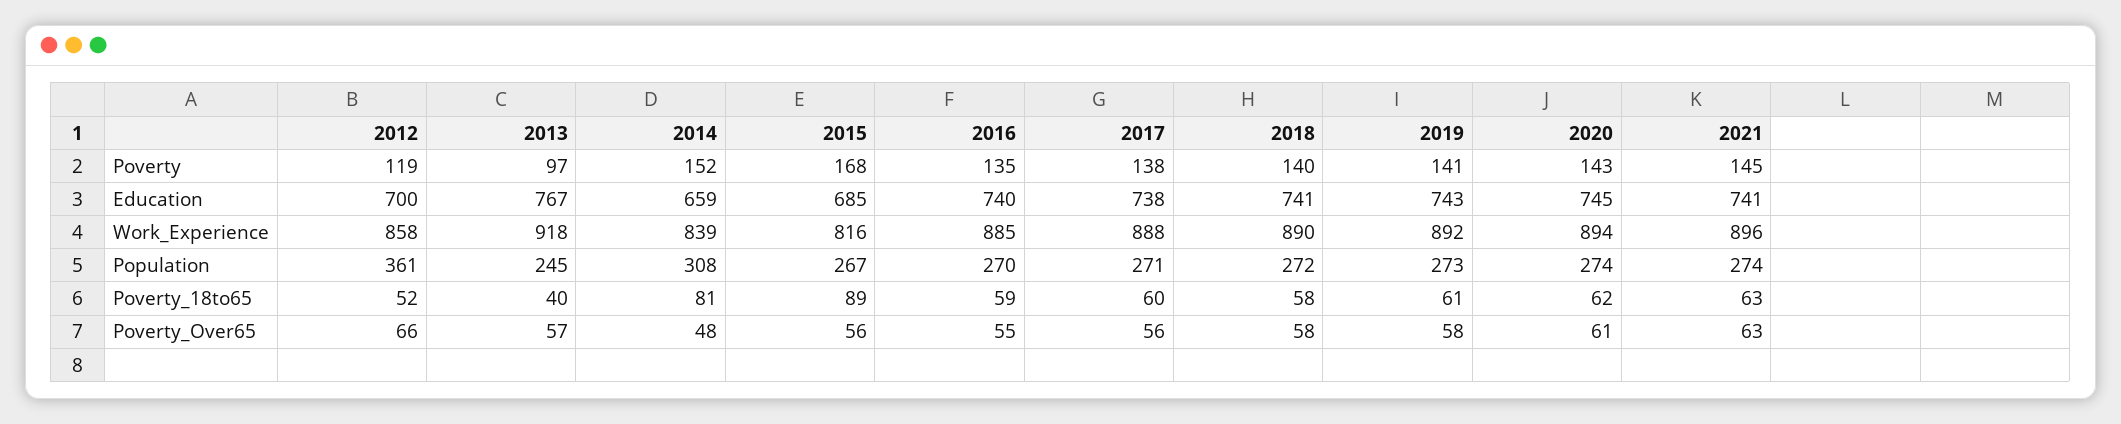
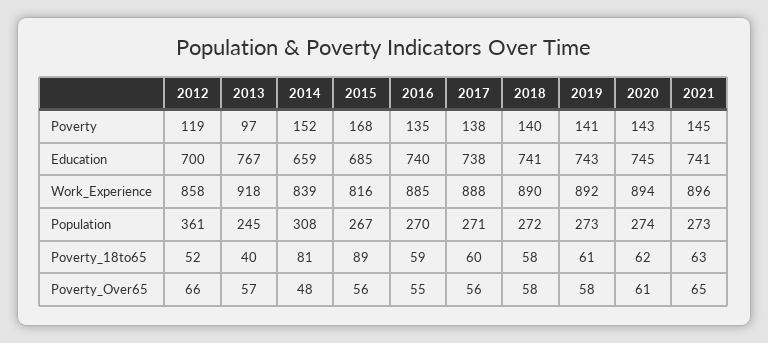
2021, Population: 274 -> 273
2021, Poverty_Over65: 63 -> 65

